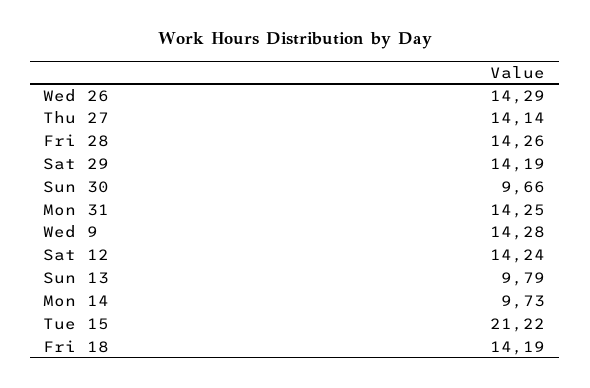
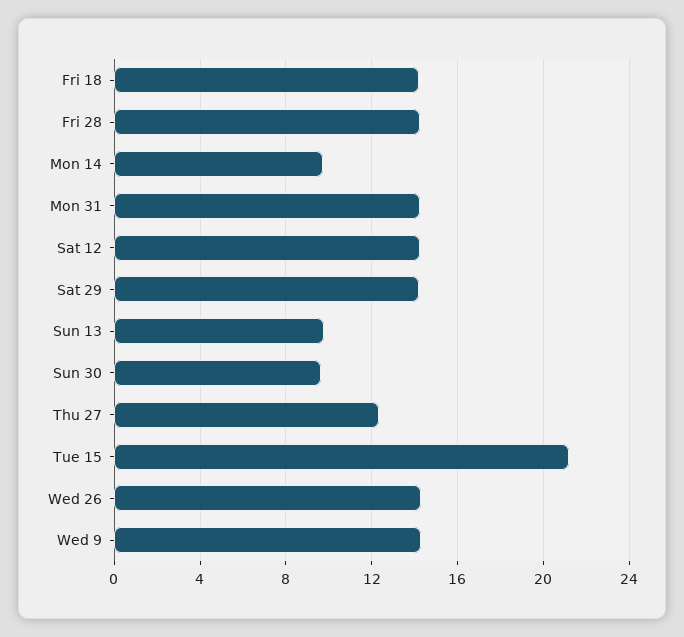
Thu 27: 14.14 -> 12.5

